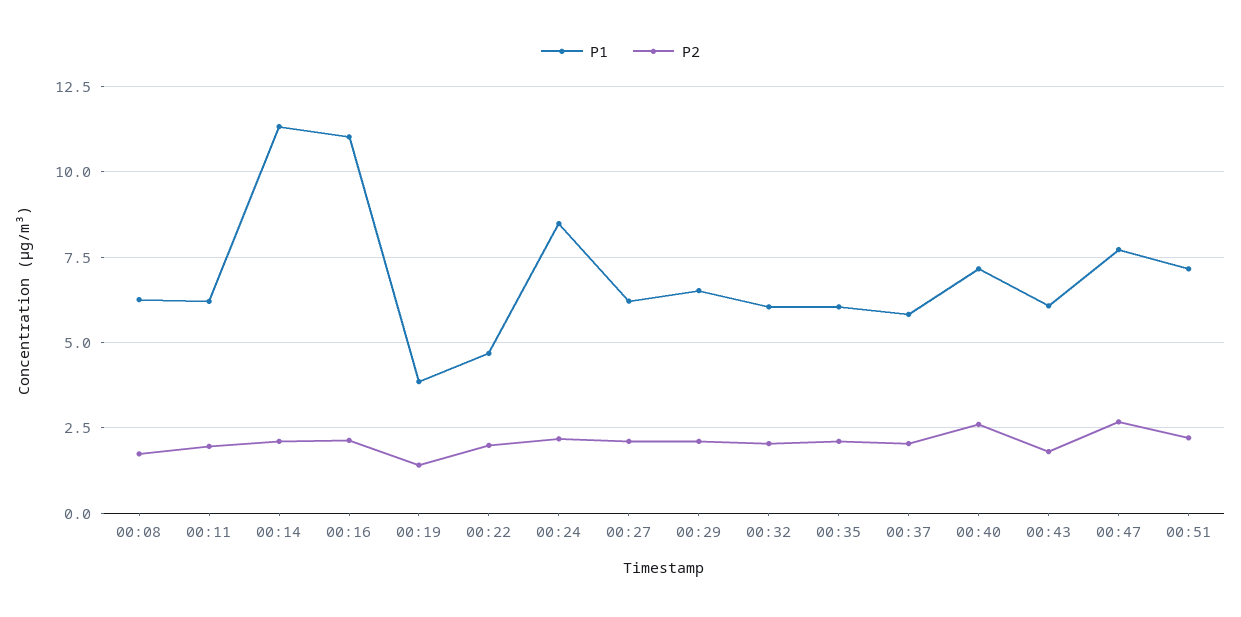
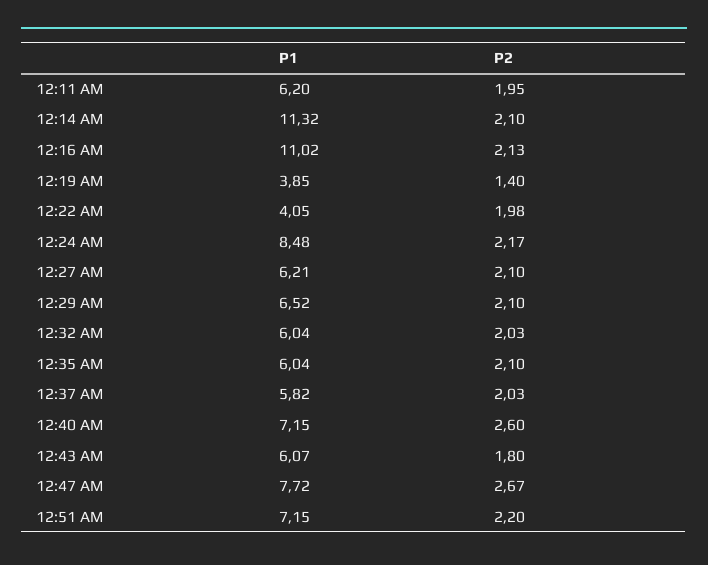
P1, 00:08: 6.25 -> none
P2, 00:08: 1.75 -> none
P1, 00:22: 4.75 -> 4.05

